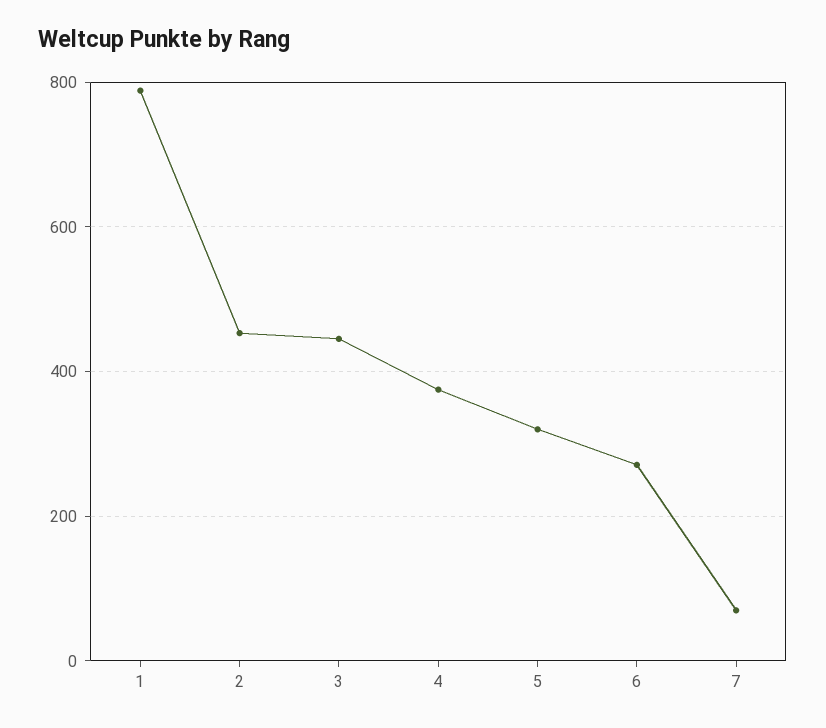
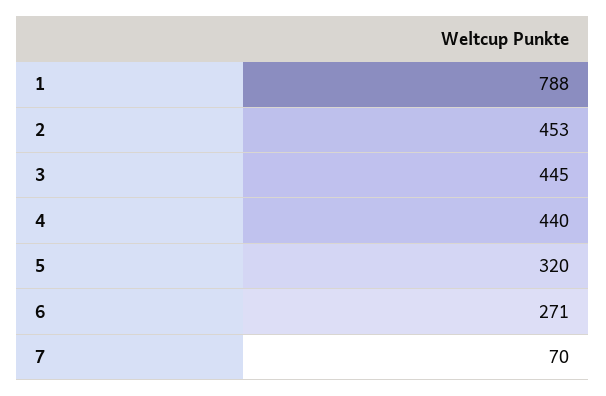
4: 380 -> 440

